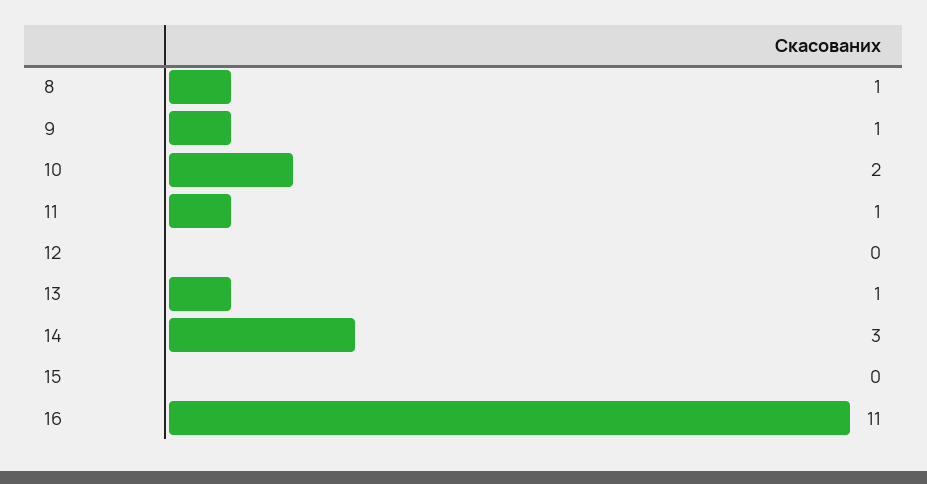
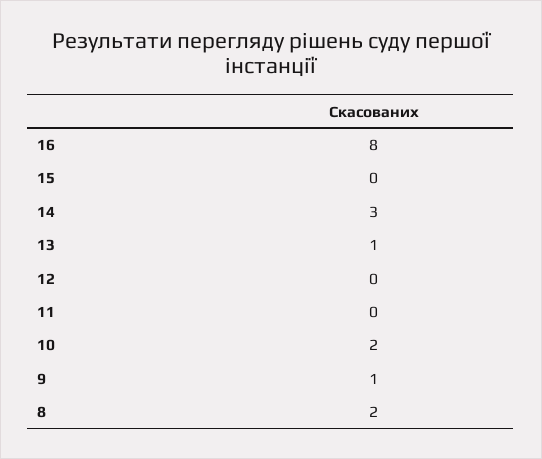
8: 1 -> 2
11: 1 -> 0
16: 11 -> 8

